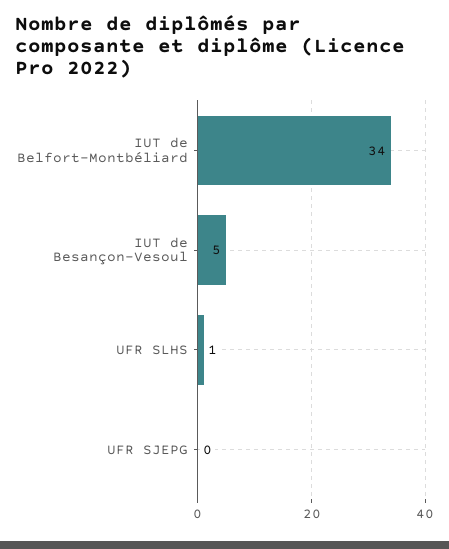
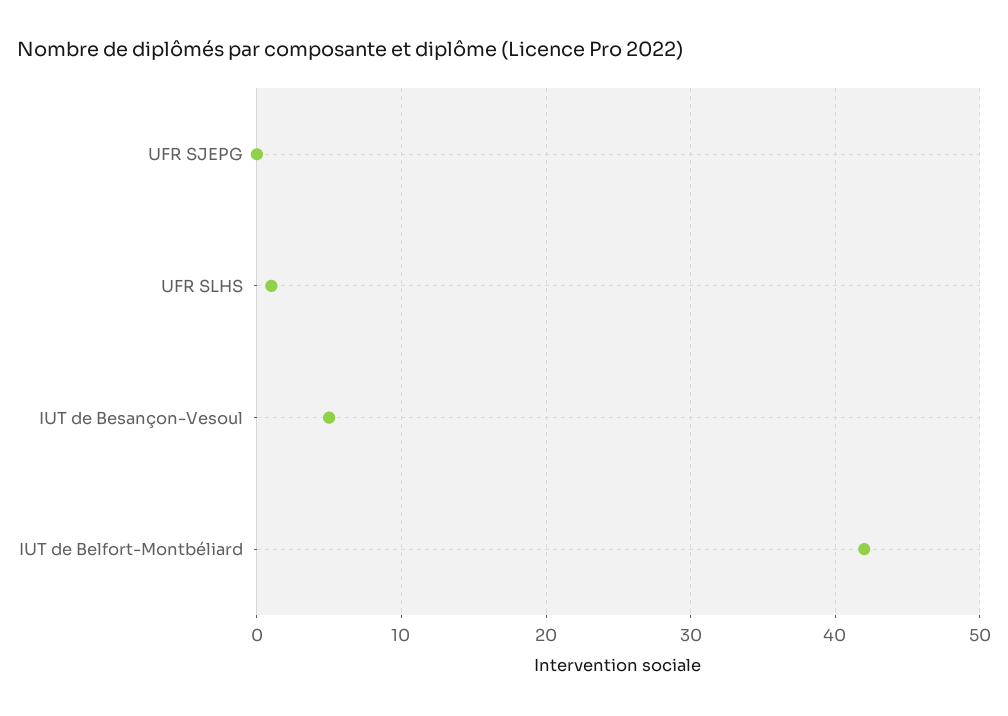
IUT de Belfort-Montbéliard: 34 -> 42

